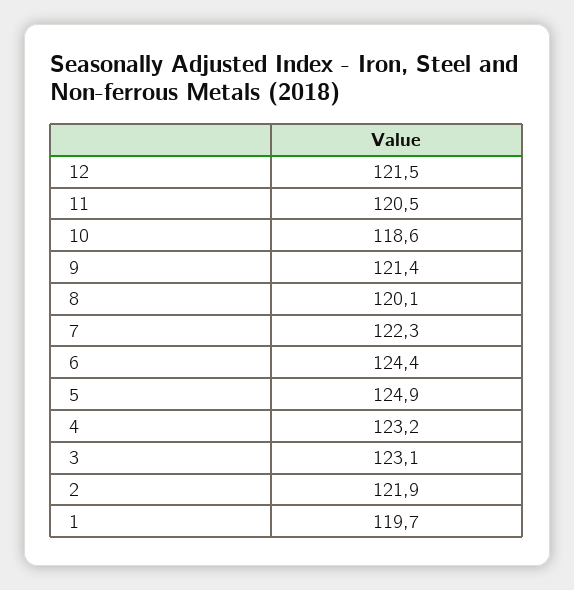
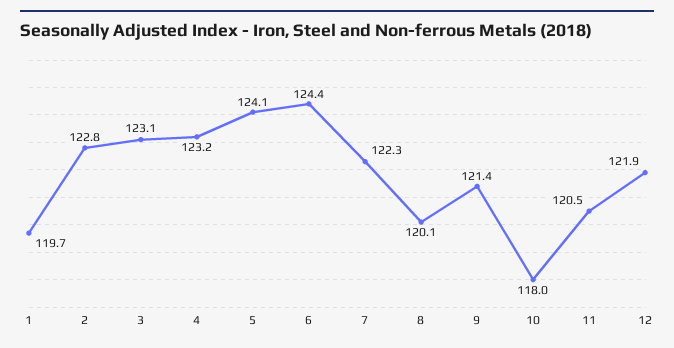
12: 121.5 -> 121.9
10: 118.6 -> 118
5: 124.9 -> 124.1
2: 121.9 -> 122.8

